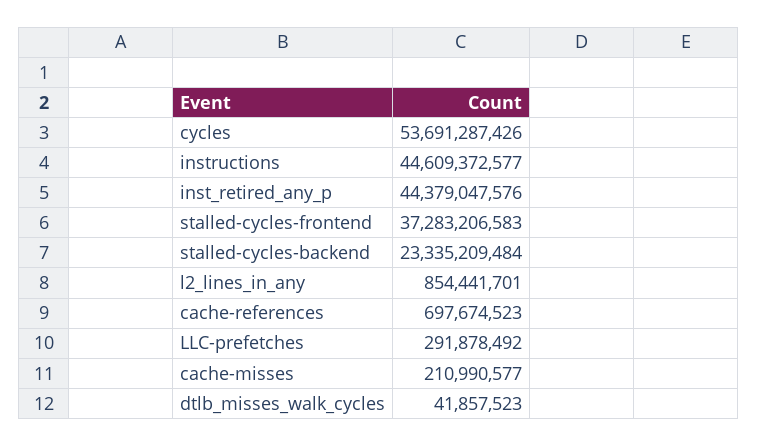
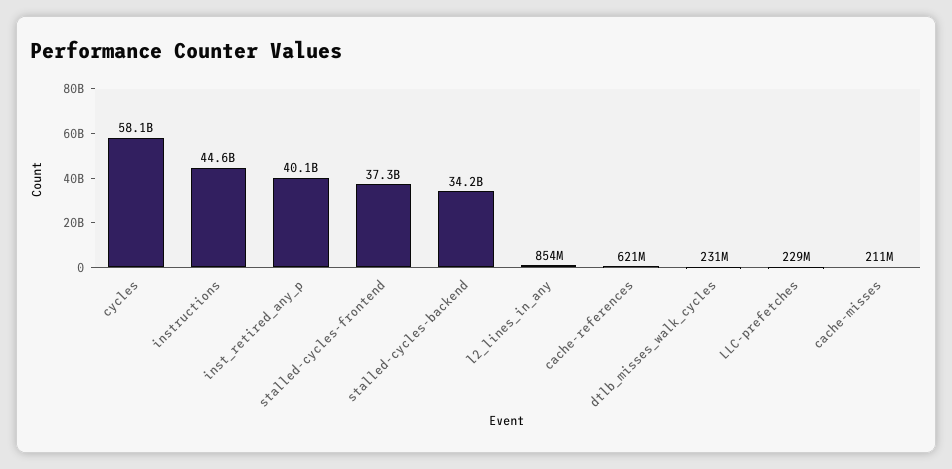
cycles: 53691287426 -> 58100000000
inst_retired_any_p: 44379047576 -> 40100000000
stalled-cycles-backend: 23335209484 -> 34200000000
cache-references: 697674523 -> 621000000
LLC-prefetches: 291878492 -> 229000000
dtlb_misses_walk_cycles: 41857523 -> 231000000

